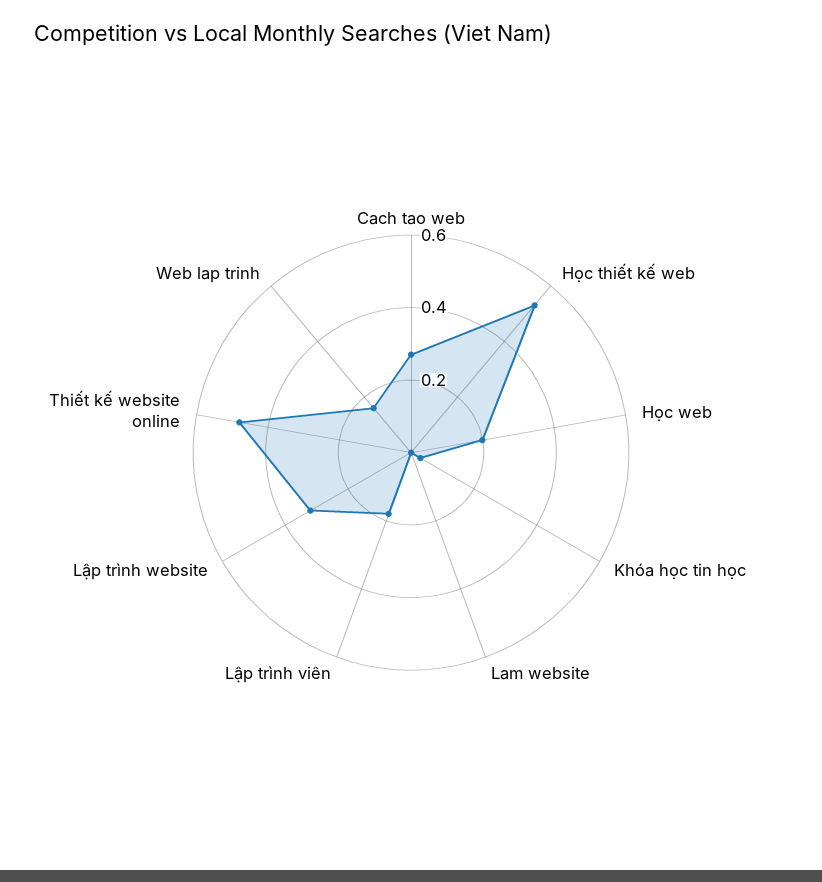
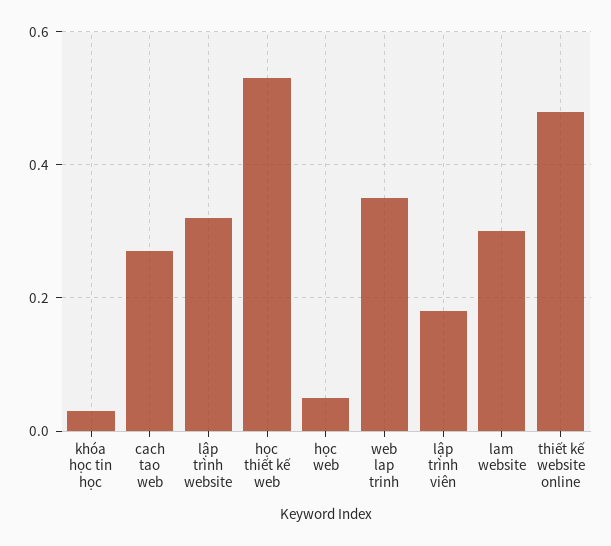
Học web: 0.2 -> 0.05
Lam website: 0 -> 0.3
Web lap trinh: 0.15 -> 0.35

